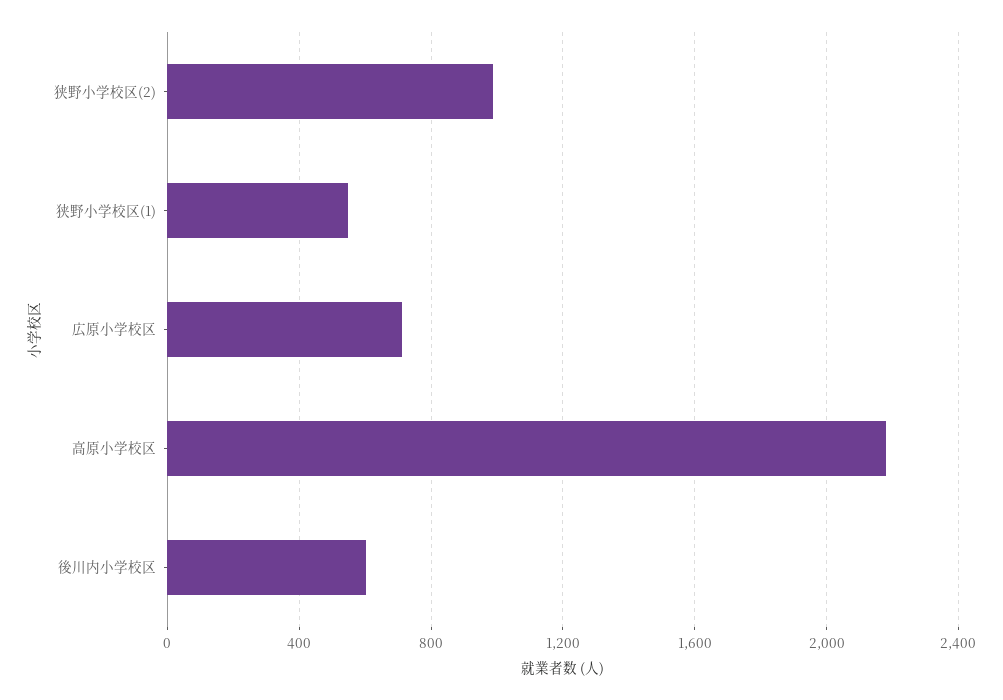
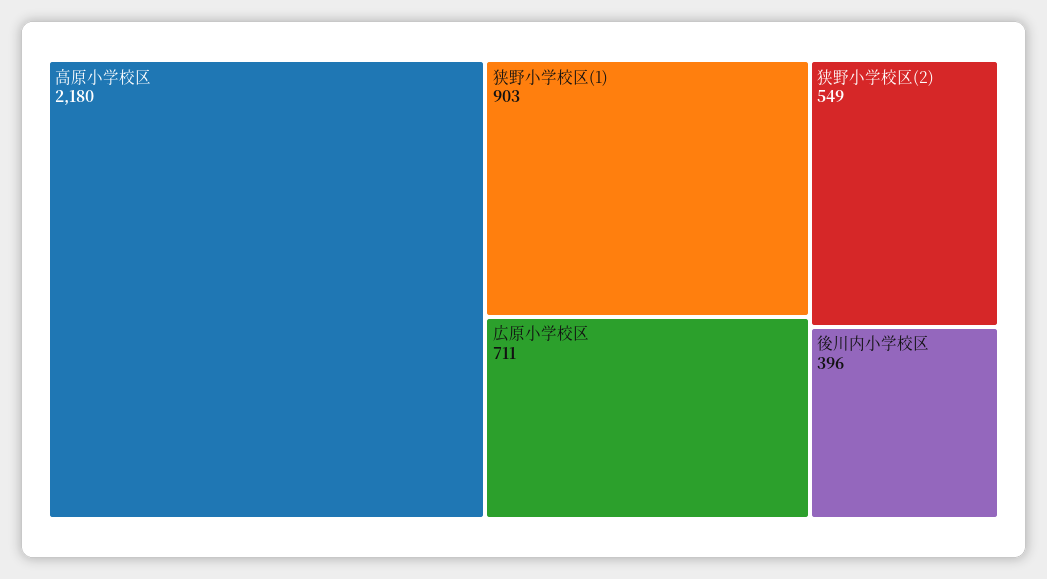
狭野小学校区(2): 1000 -> 549
狭野小学校区(1): 550 -> 903
後川内小学校区: 600 -> 396

